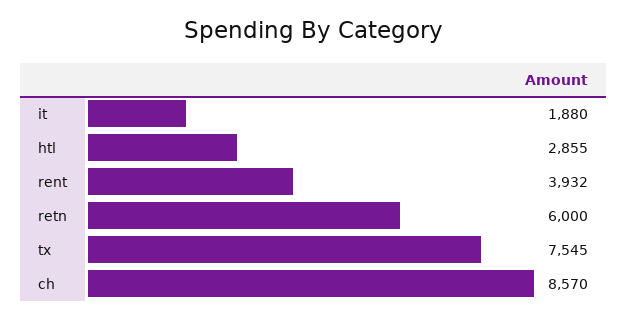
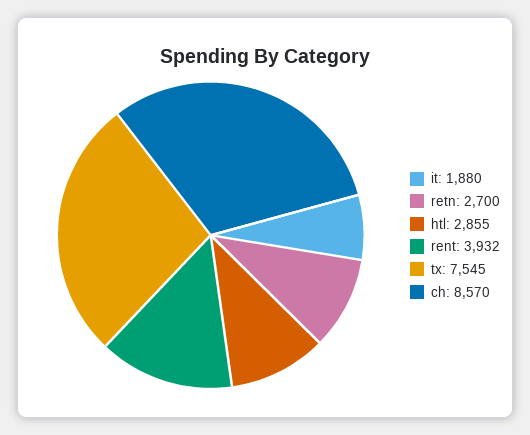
retn: 6000 -> 2700

